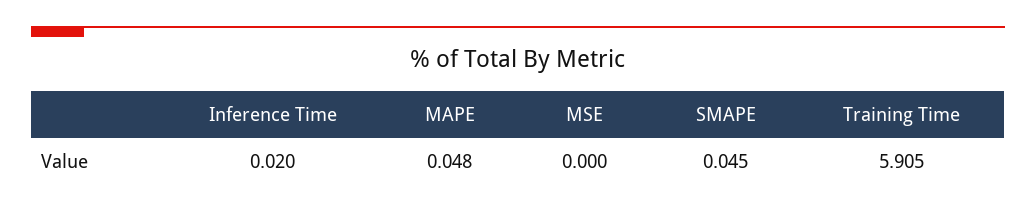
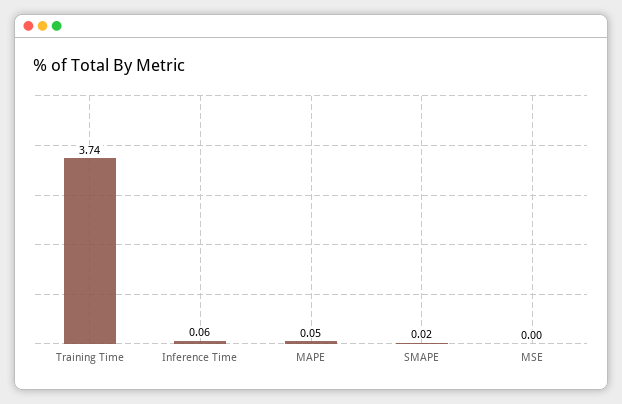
Inference Time: 0.02 -> 0.06
SMAPE: 0.045 -> 0.02
Training Time: 5.905 -> 3.74

